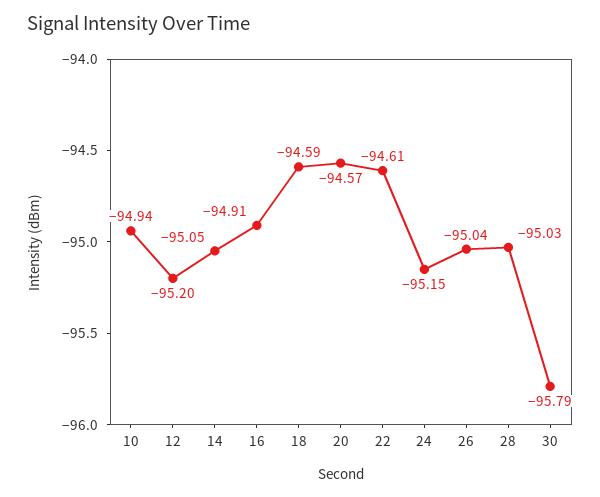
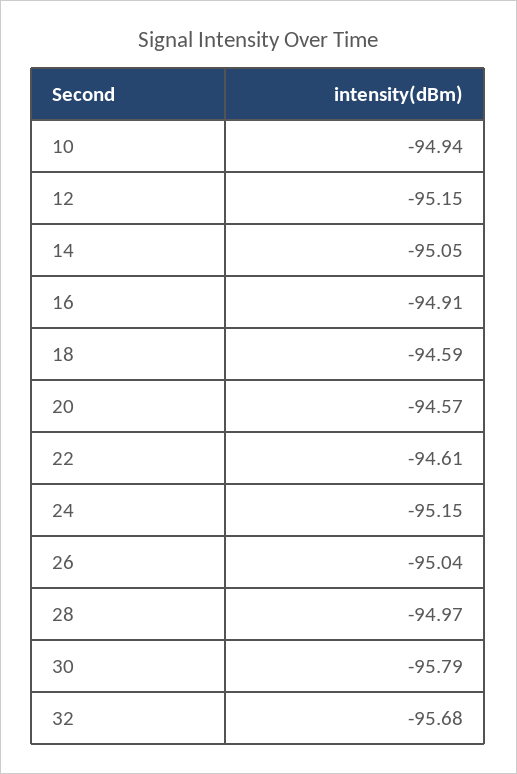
12: -95.2 -> -95.15
28: -95.03 -> -94.97
32: none -> -95.68

